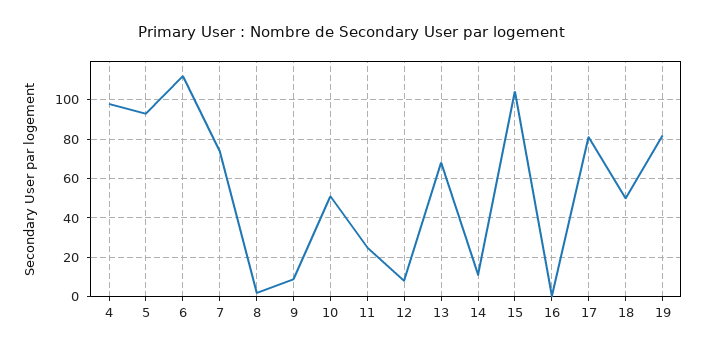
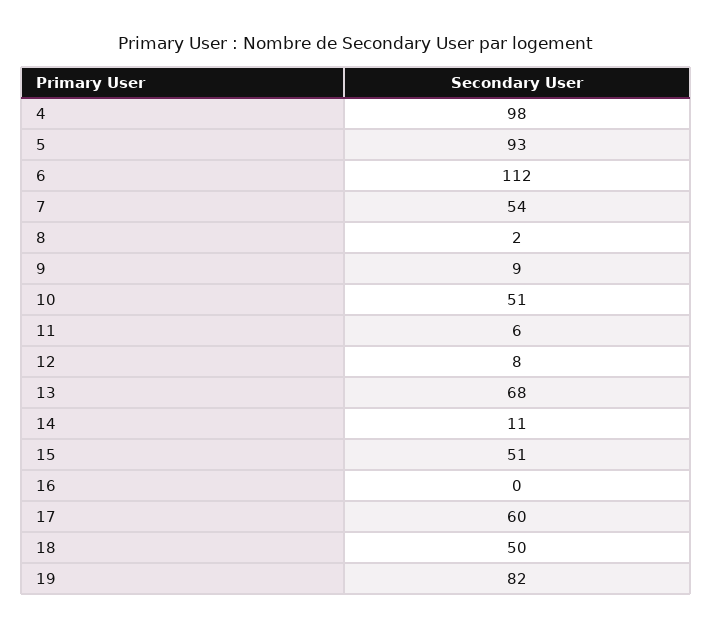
7: 75 -> 54
11: 25 -> 6
15: 105 -> 51
17: 80 -> 60

